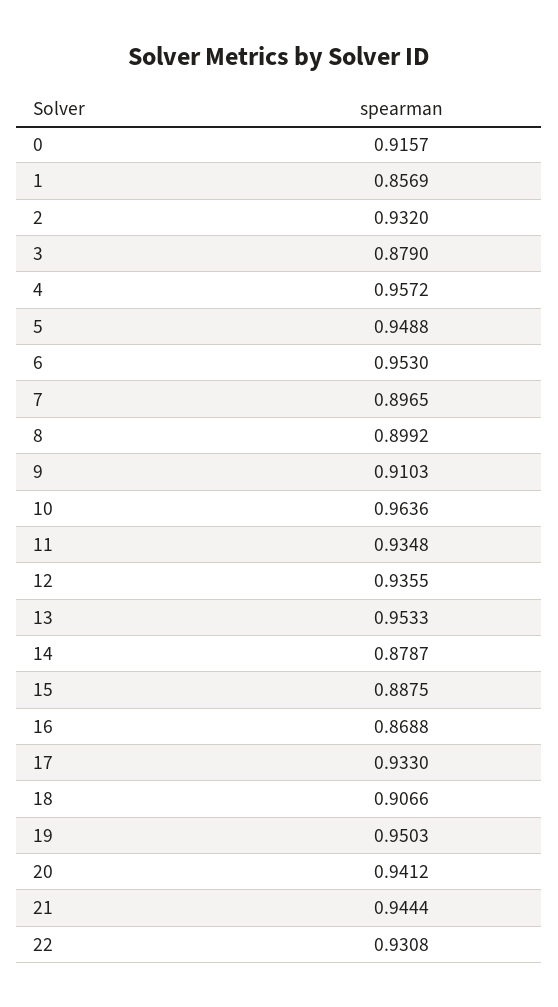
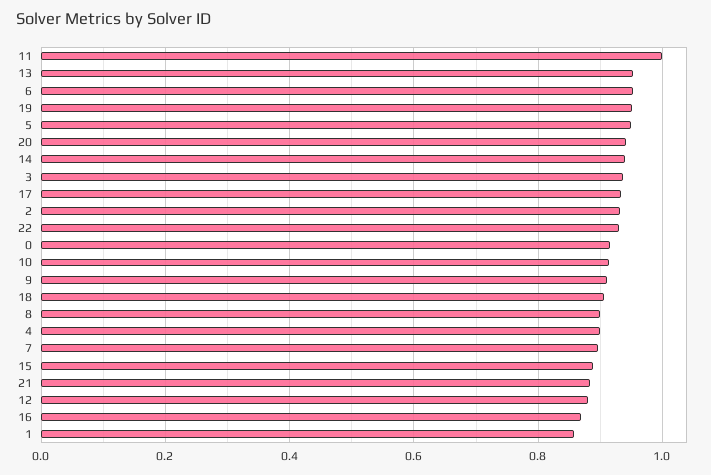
3: 0.879 -> 0.94
4: 0.9572 -> 0.9
10: 0.9636 -> 0.92
11: 0.9348 -> 1
12: 0.9355 -> 0.88
14: 0.8787 -> 0.94
21: 0.9444 -> 0.88

